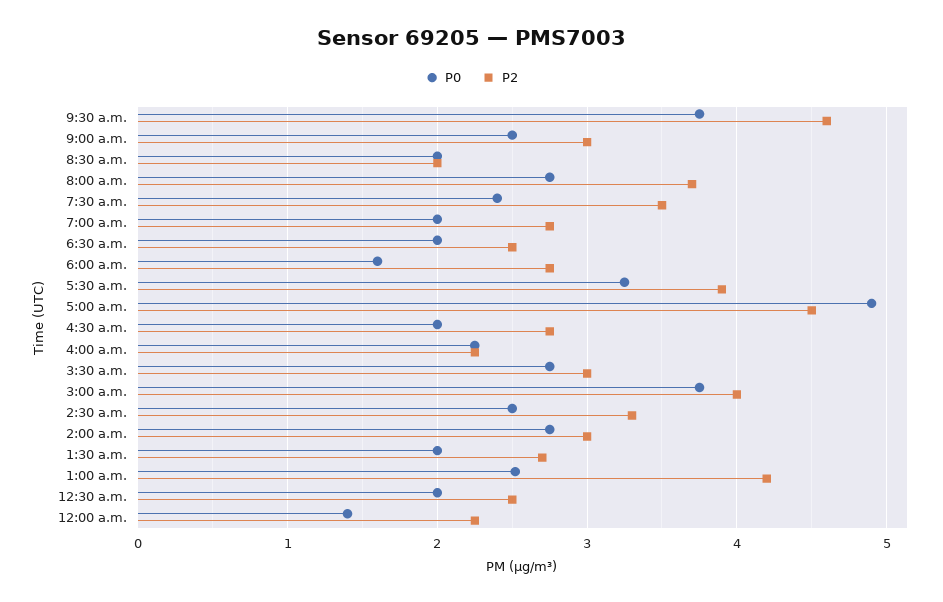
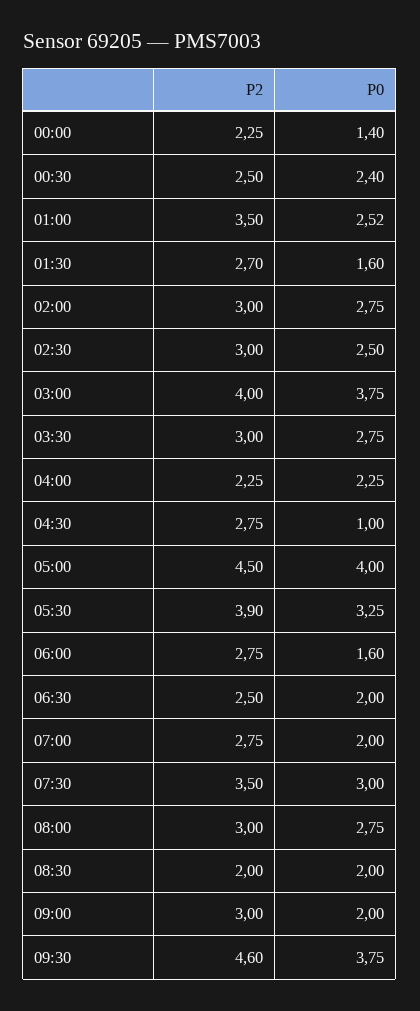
P0, 9:00 a.m.: 2.5 -> 2
P2, 8:00 a.m.: 3.7 -> 3
P0, 7:30 a.m.: 2.4 -> 3
P0, 5:00 a.m.: 4.9 -> 4
P0, 4:30 a.m.: 2 -> 1
P2, 2:30 a.m.: 3.3 -> 3
P0, 1:30 a.m.: 2 -> 1.6
P2, 1:00 a.m.: 4.2 -> 3.5
P0, 12:30 a.m.: 2 -> 2.4

